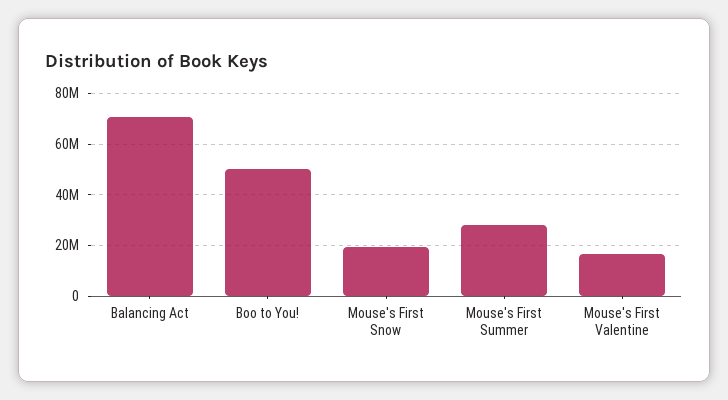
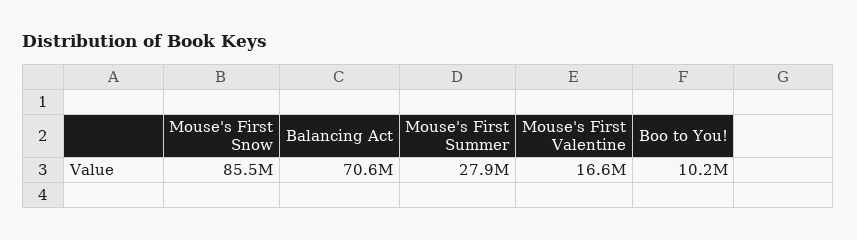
Boo to You!: 50000000 -> 10200000
Mouse's First Snow: 20000000 -> 85500000

